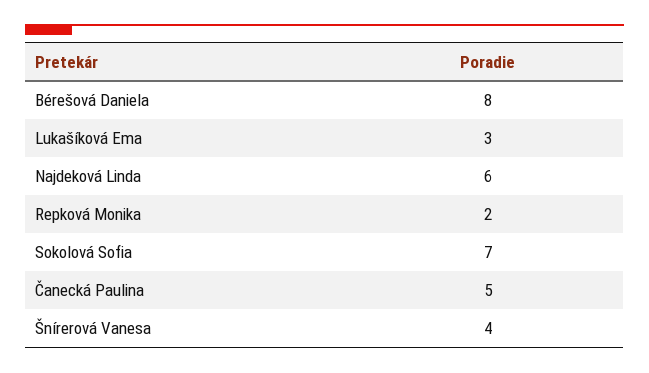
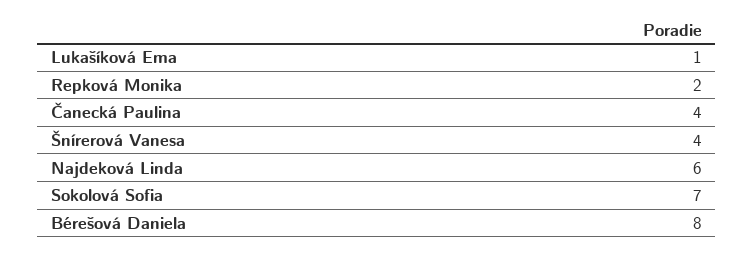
Lukašíková Ema: 3 -> 1
Čanecká Paulina: 5 -> 4

